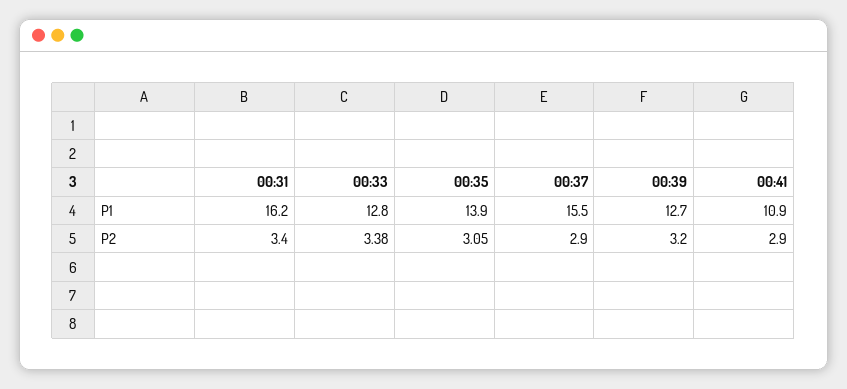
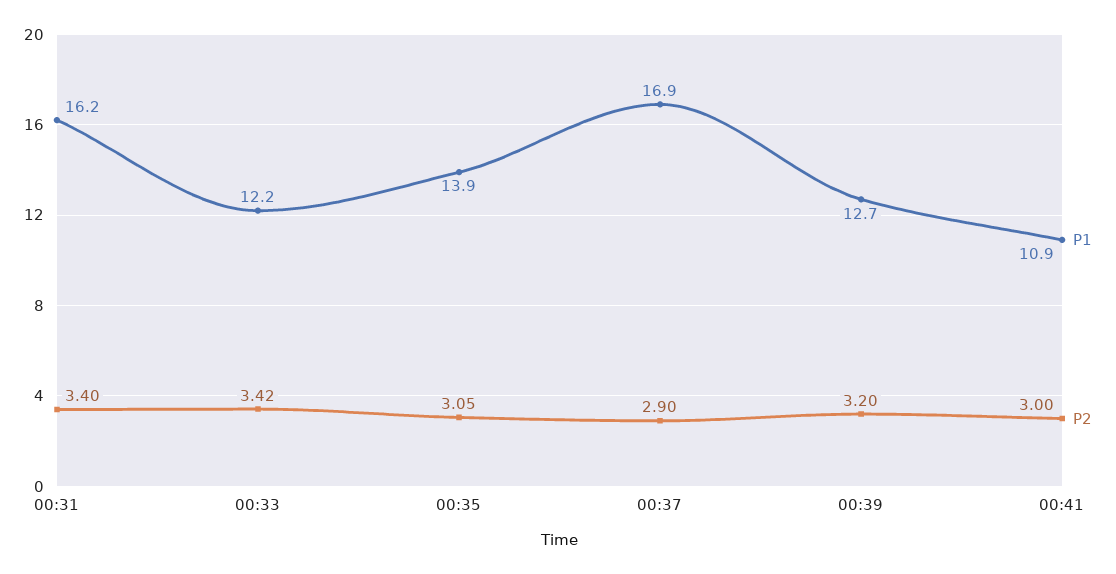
P1, 00:33: 12.8 -> 12.2
P1, 00:37: 15.5 -> 16.9
P2, 00:33: 3.38 -> 3.42
P2, 00:41: 2.9 -> 3

